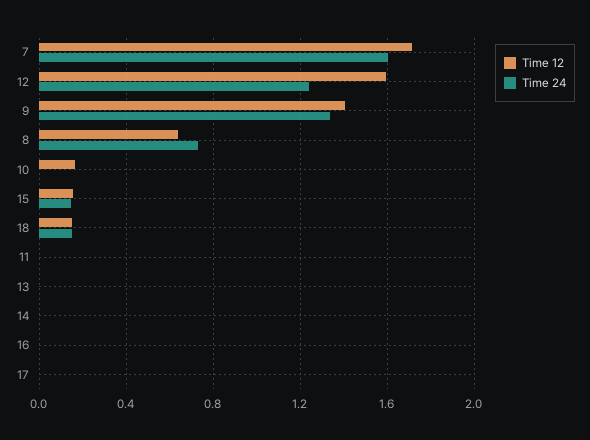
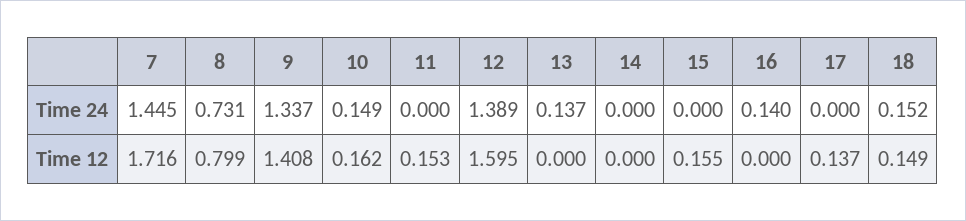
Time 24, 7: 1.6 -> 1.445
Time 24, 12: 1.25 -> 1.389
Time 12, 8: 0.65 -> 0.799
Time 24, 10: 0 -> 0.149
Time 24, 15: 0.15 -> 0
Time 12, 11: 0 -> 0.153
Time 24, 13: 0 -> 0.137
Time 24, 16: 0 -> 0.14
Time 12, 17: 0 -> 0.137

